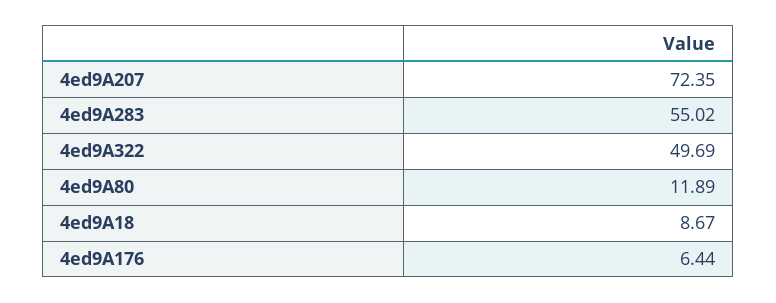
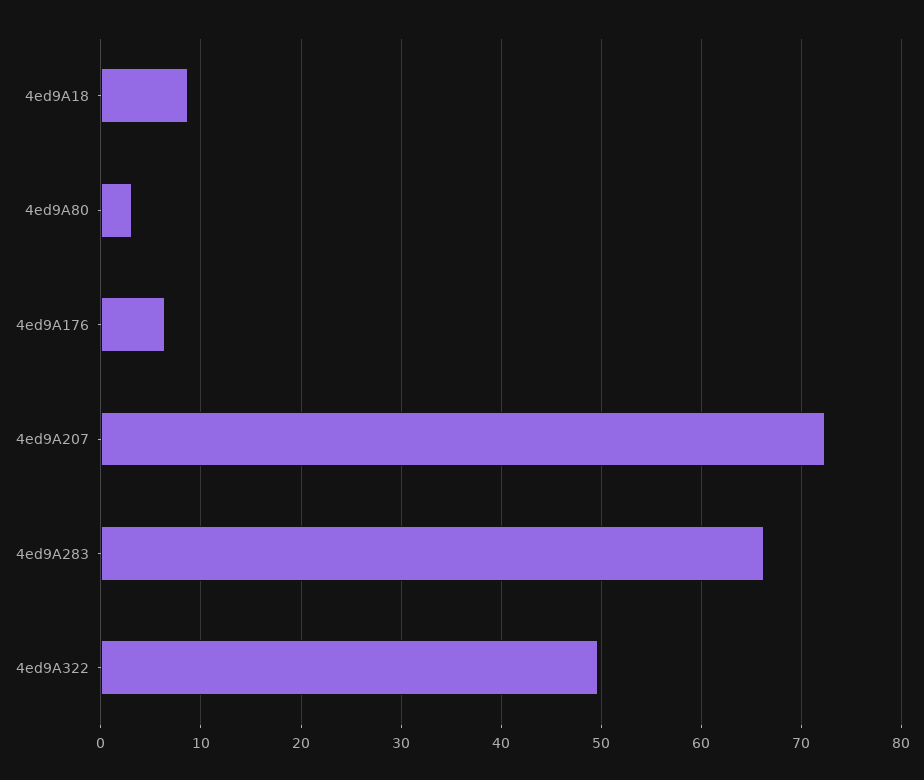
4ed9A283: 55.02 -> 66
4ed9A80: 11.89 -> 3

